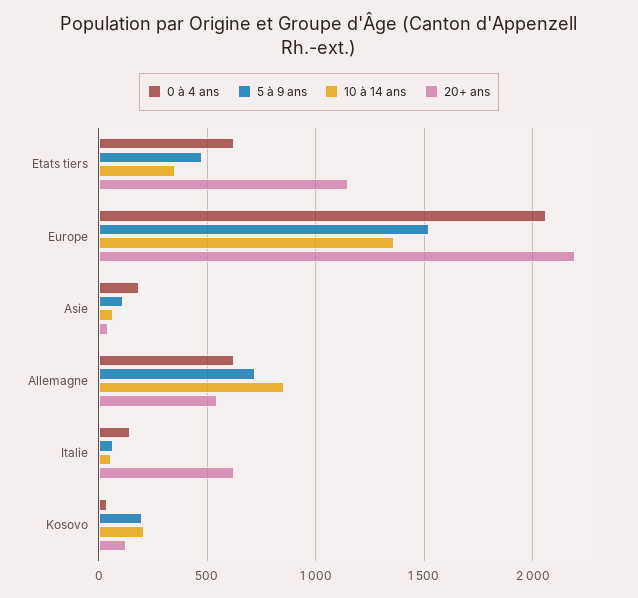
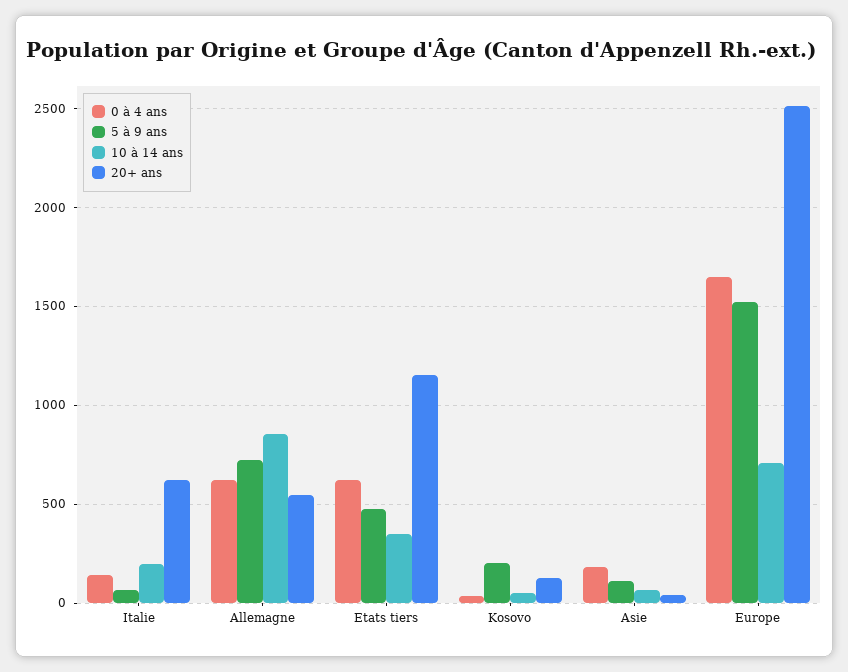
0 à 4 ans, Europe: 2050 -> 1650
10 à 14 ans, Europe: 1350 -> 700
20+ ans, Europe: 2200 -> 2500
10 à 14 ans, Italie: 50 -> 200
10 à 14 ans, Kosovo: 200 -> 50

